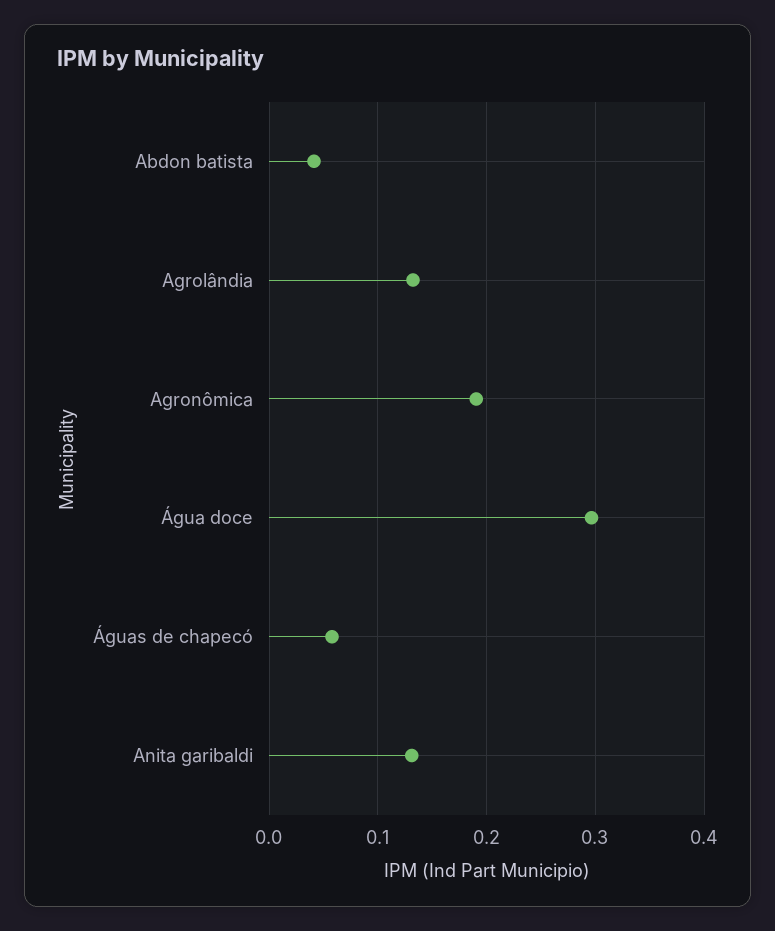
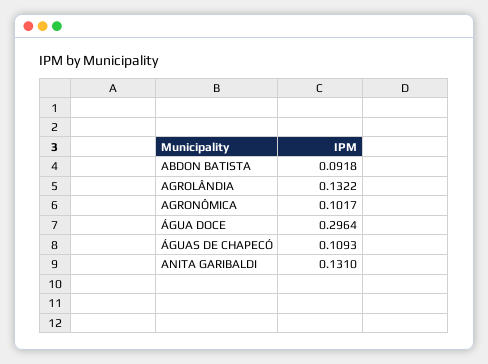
Abdon batista: 0.04 -> 0.0918
Agronômica: 0.19 -> 0.1017
Águas de chapecó: 0.06 -> 0.1093

